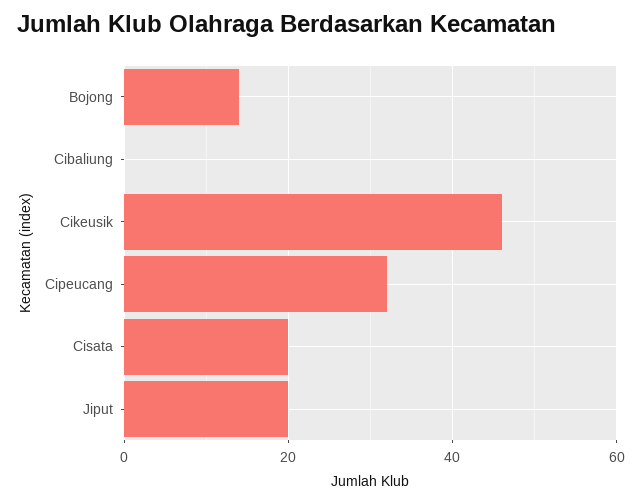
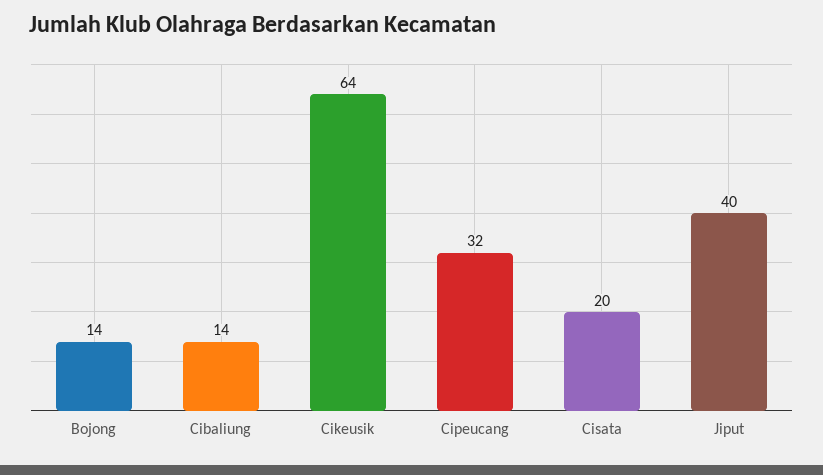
Cibaliung: 0 -> 14
Cikeusik: 45 -> 64
Jiput: 20 -> 40

